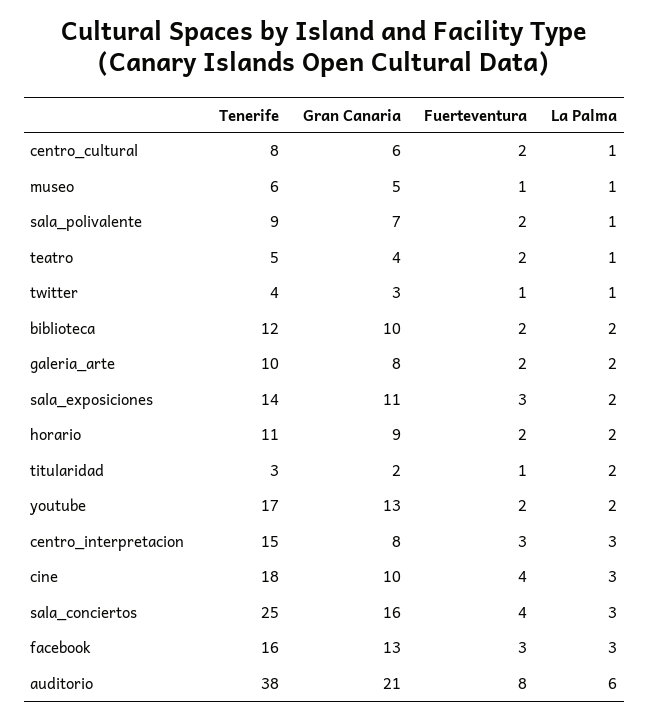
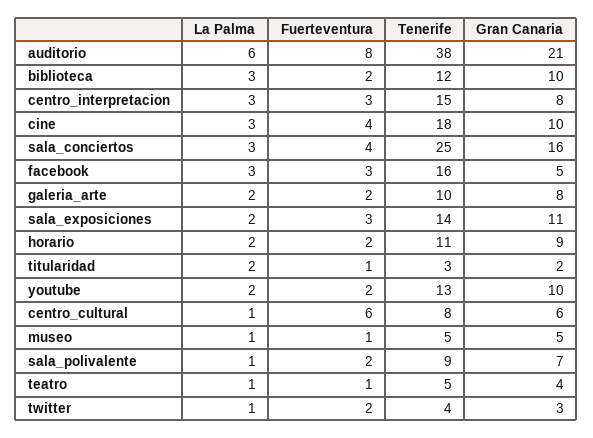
Fuerteventura, centro_cultural: 2 -> 6
Tenerife, museo: 6 -> 5
Fuerteventura, teatro: 2 -> 1
Fuerteventura, twitter: 1 -> 2
La Palma, biblioteca: 2 -> 3
Tenerife, youtube: 17 -> 13
Gran Canaria, youtube: 13 -> 10
Gran Canaria, facebook: 13 -> 5

